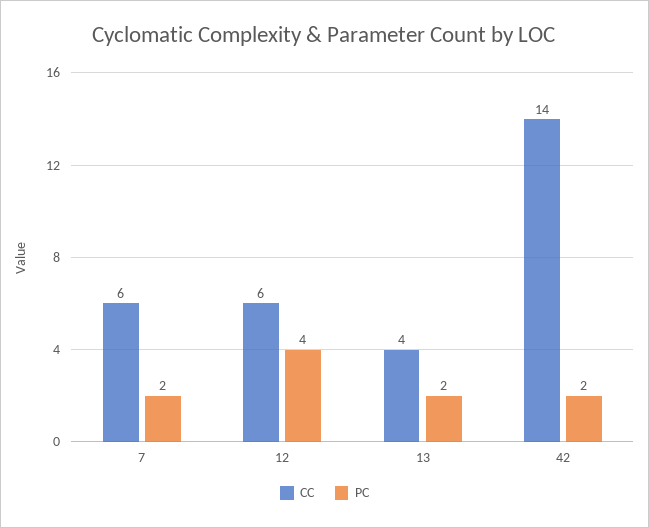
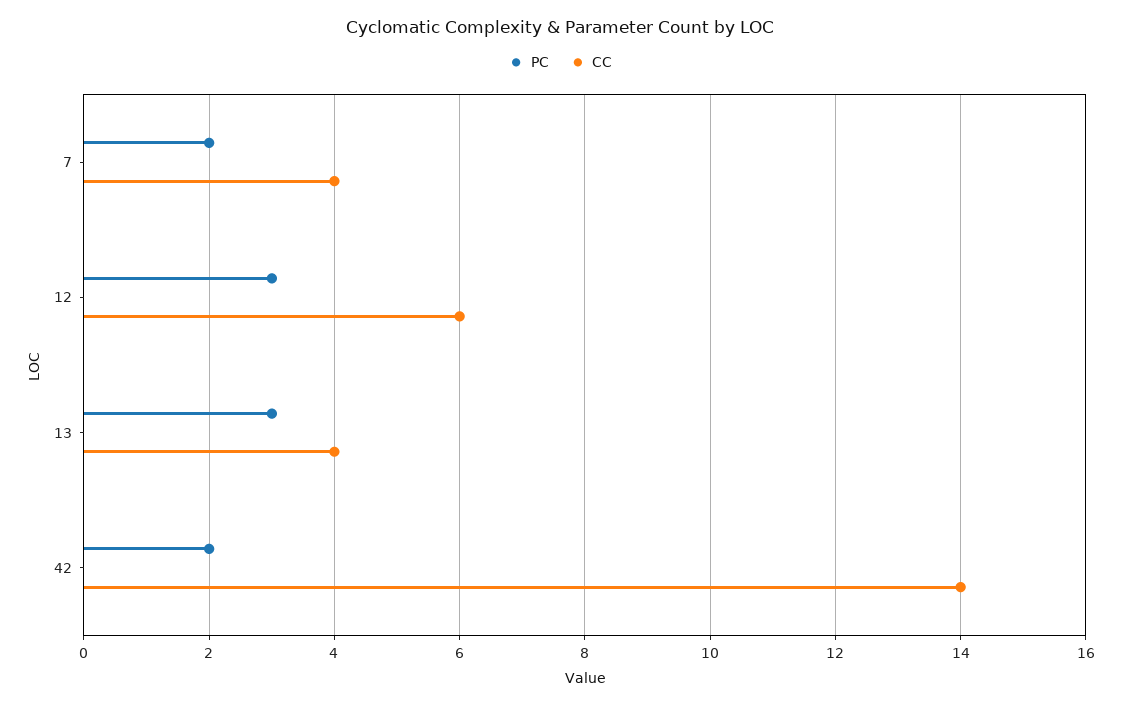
CC, 7: 6 -> 4
PC, 12: 4 -> 3
PC, 13: 2 -> 3

